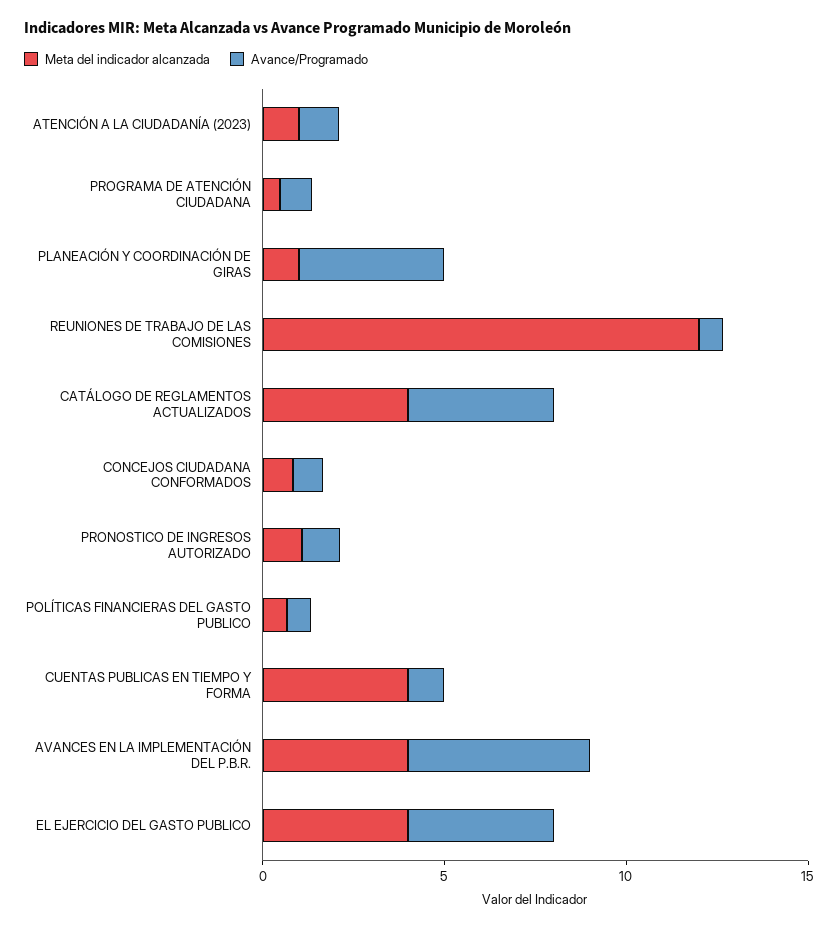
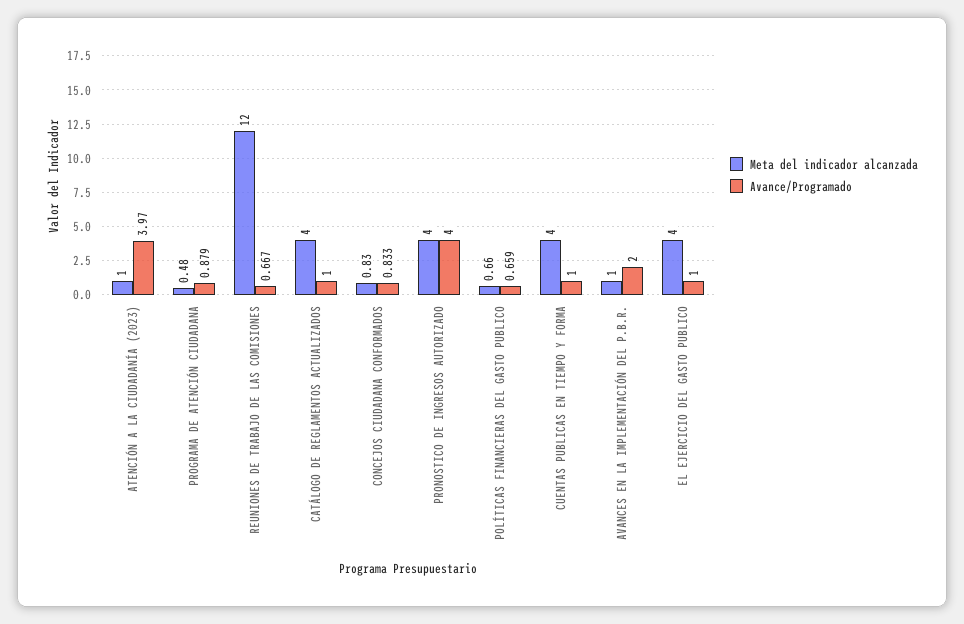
Avance/Programado, ATENCIÓN A LA CIUDADANÍA (2023): 1 -> 3.97
Meta del indicador alcanzada, PLANEACIÓN Y COORDINACIÓN DE GIRAS: 1 -> none
Avance/Programado, PLANEACIÓN Y COORDINACIÓN DE GIRAS: 4 -> none
Avance/Programado, CATÁLOGO DE REGLAMENTOS ACTUALIZADOS: 4 -> 1
Meta del indicador alcanzada, PRONOSTICO DE INGRESOS AUTORIZADO: 1 -> 4
Avance/Programado, PRONOSTICO DE INGRESOS AUTORIZADO: 1 -> 4
Meta del indicador alcanzada, AVANCES EN LA IMPLEMENTACIÓN DEL P.B.R.: 4 -> 1
Avance/Programado, AVANCES EN LA IMPLEMENTACIÓN DEL P.B.R.: 5 -> 2
Avance/Programado, EL EJERCICIO DEL GASTO PUBLICO: 4 -> 1

